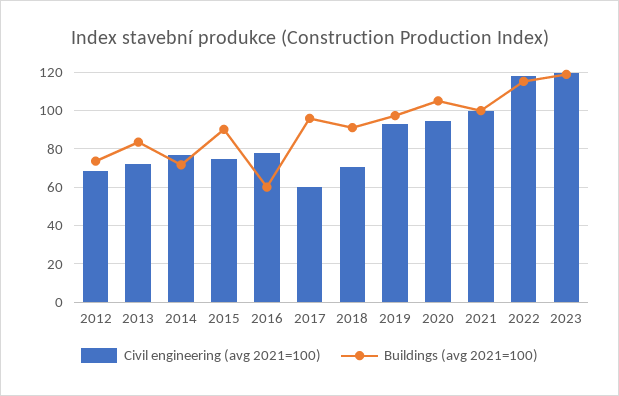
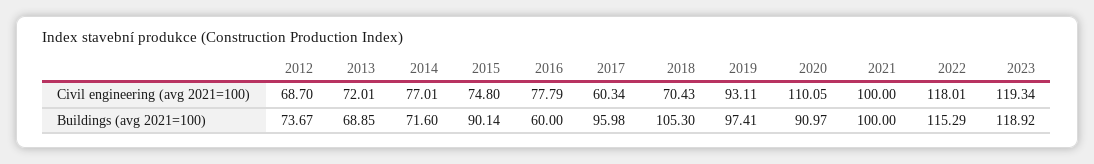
Buildings (avg 2021=100), 2013: 85 -> 68.85
Buildings (avg 2021=100), 2018: 90 -> 105.3
Civil engineering (avg 2021=100), 2020: 95 -> 110.05
Buildings (avg 2021=100), 2020: 105 -> 90.97

